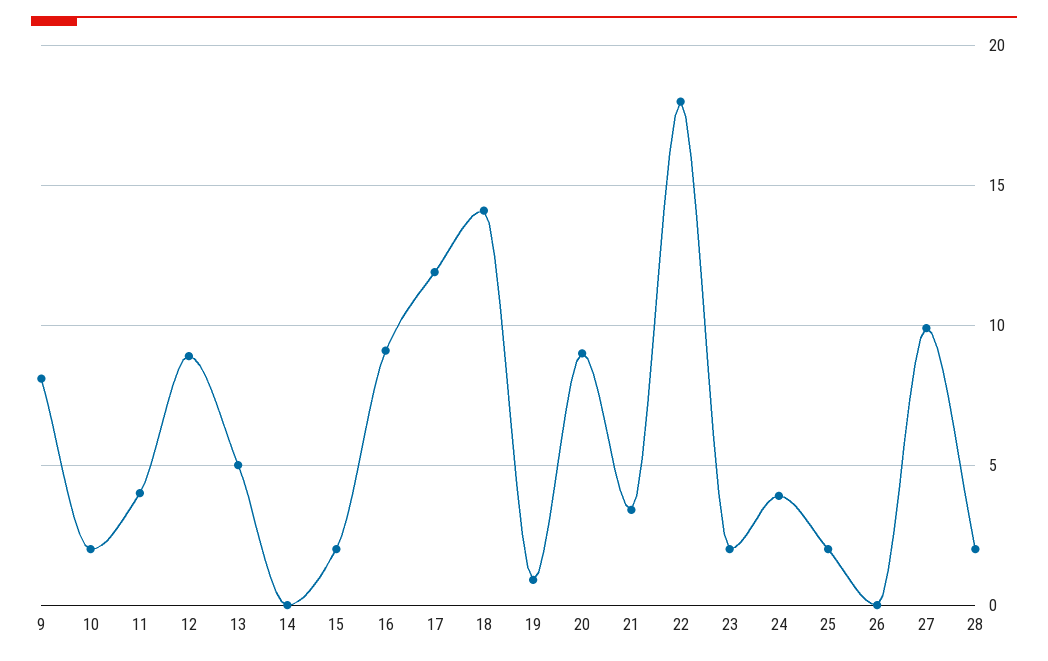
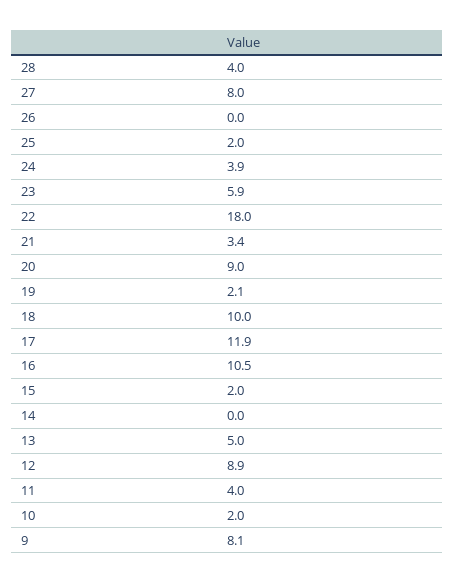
16: 9 -> 10.5
18: 14 -> 10
19: 1 -> 2.1
23: 2 -> 5.9
27: 10 -> 8
28: 2 -> 4

